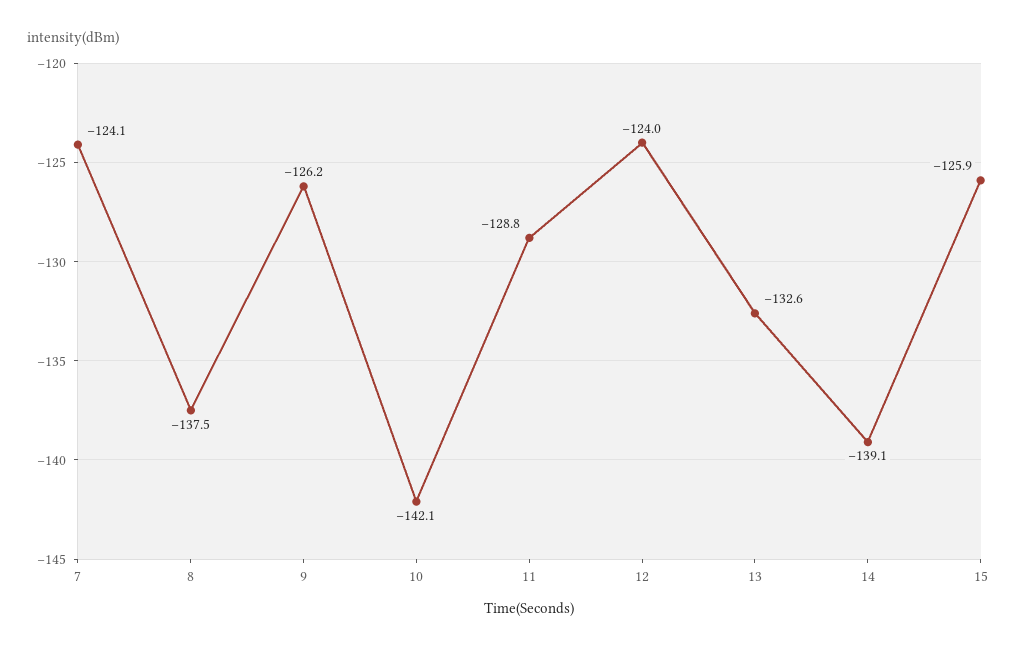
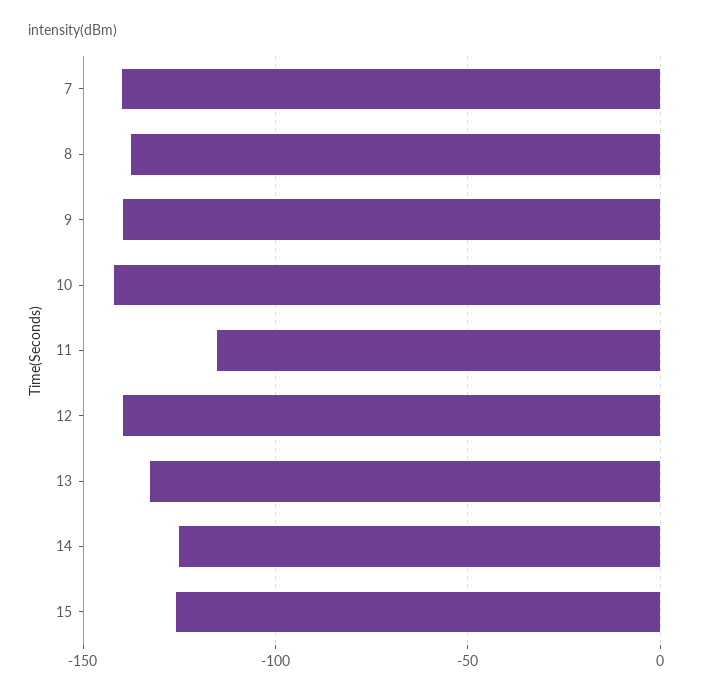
7: -124.1 -> -140
9: -126.2 -> -140
11: -128.8 -> -115
12: -124 -> -140
14: -139.1 -> -125

